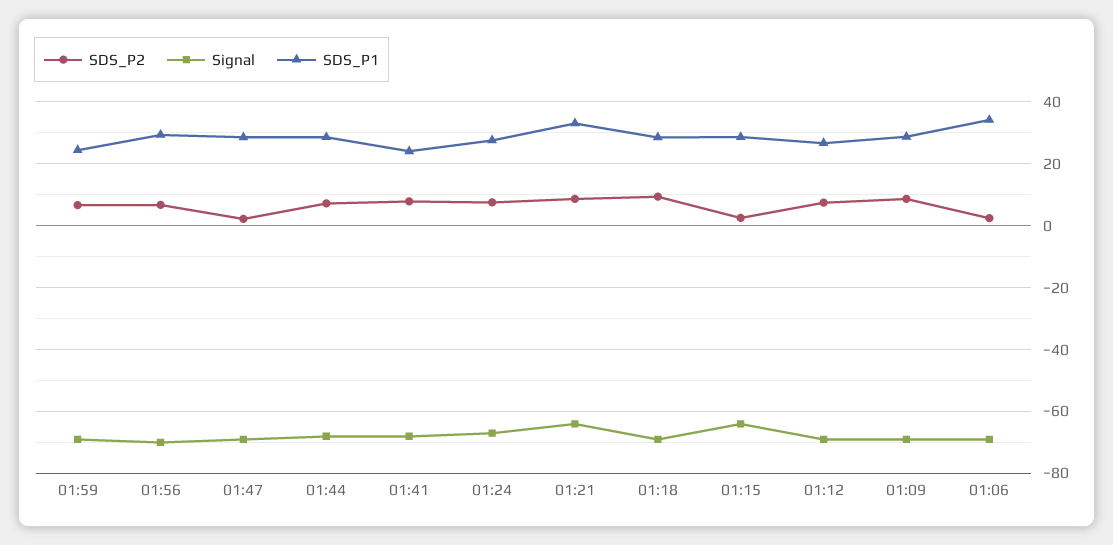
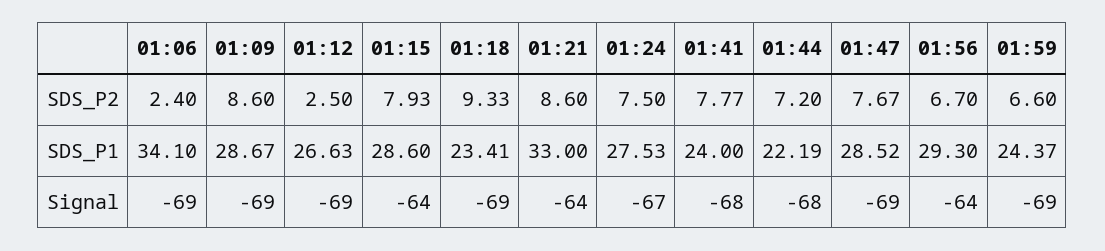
Signal, 01:56: -70 -> -64
SDS_P2, 01:47: 2 -> 7.67
SDS_P1, 01:44: 28 -> 22.19
SDS_P1, 01:18: 28 -> 23.41
SDS_P2, 01:15: 2 -> 7.93
SDS_P2, 01:12: 8 -> 2.5

